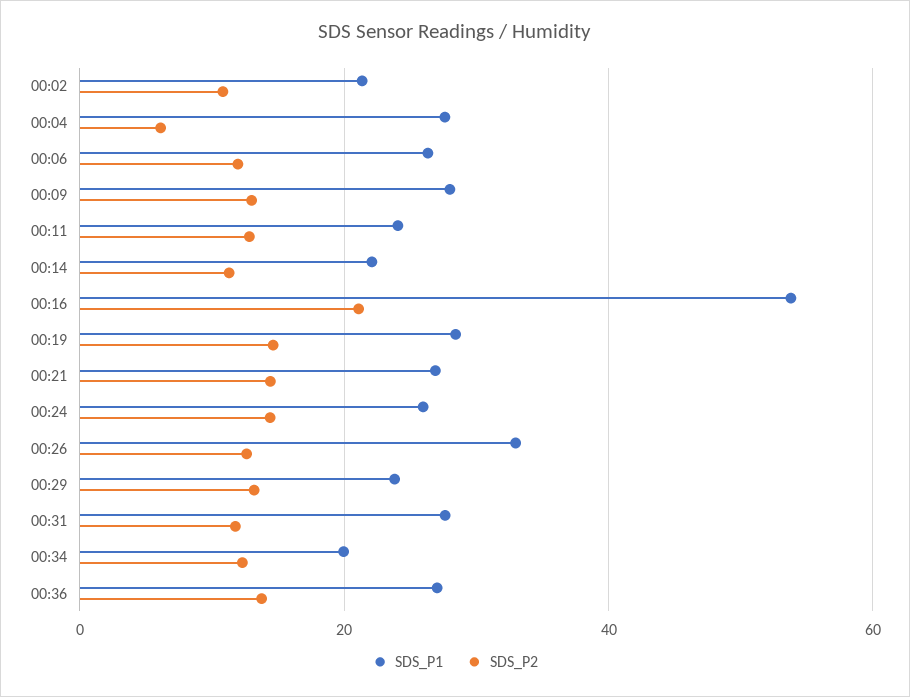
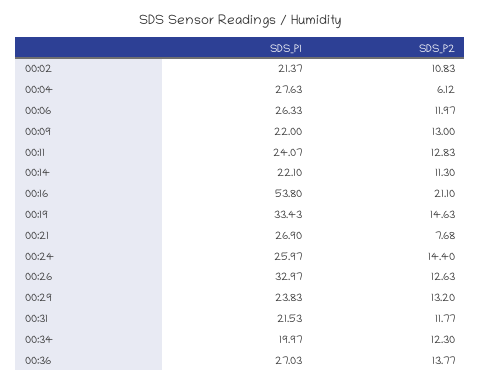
SDS_P1, 00:09: 28 -> 22
SDS_P1, 00:19: 28 -> 33.43
SDS_P2, 00:21: 14 -> 7.68
SDS_P1, 00:31: 28 -> 21.53

